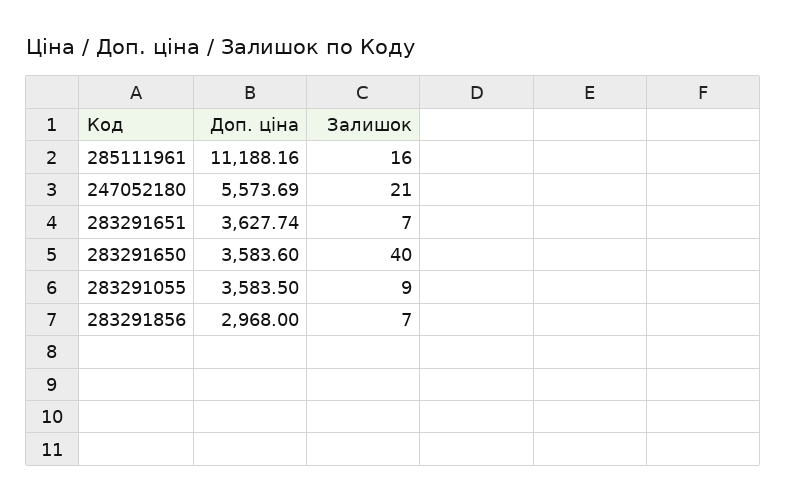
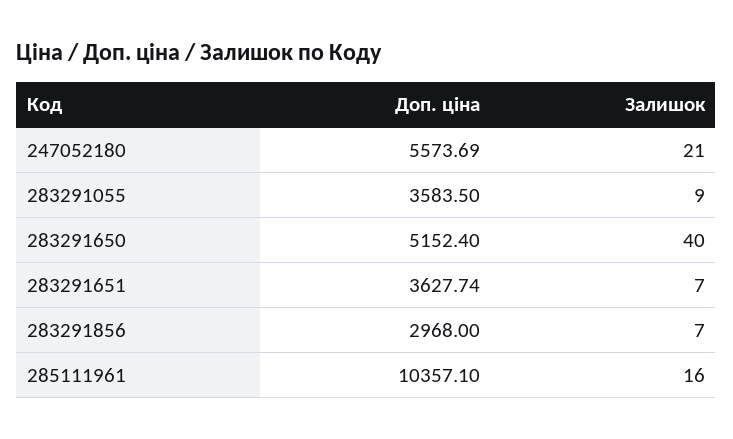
Доп. ціна, 285111961: 11188.16 -> 10357.1
Доп. ціна, 283291650: 3583.6 -> 5152.4

